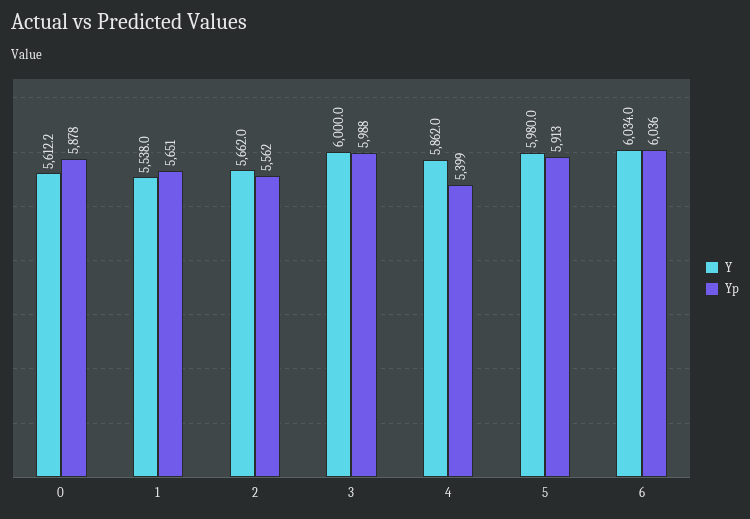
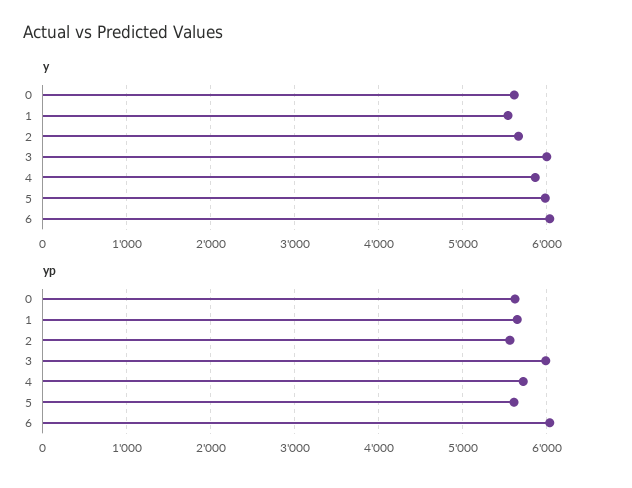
Yp, 0: 5878 -> 5600
Yp, 4: 5399 -> 5700
Yp, 5: 5913 -> 5600

